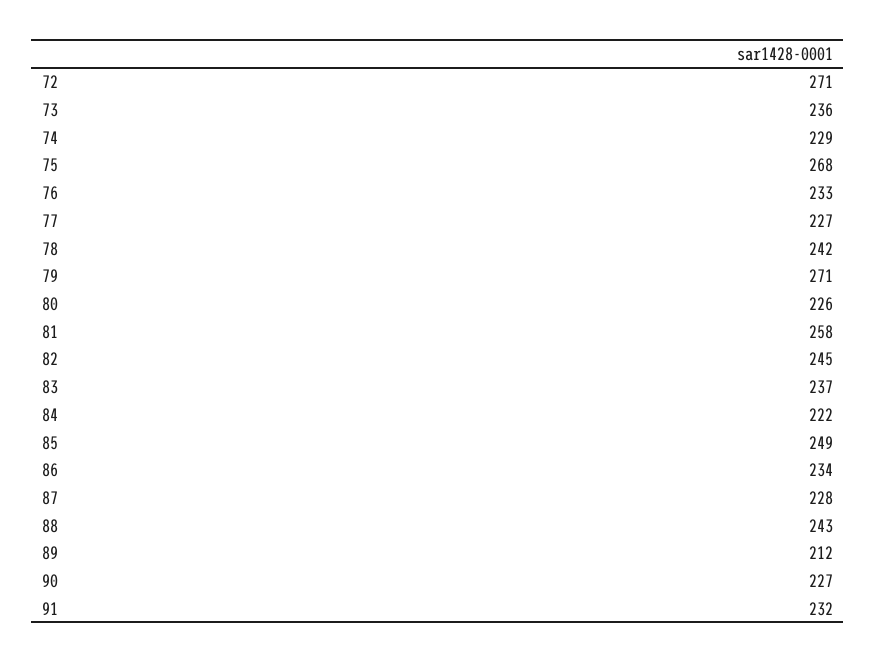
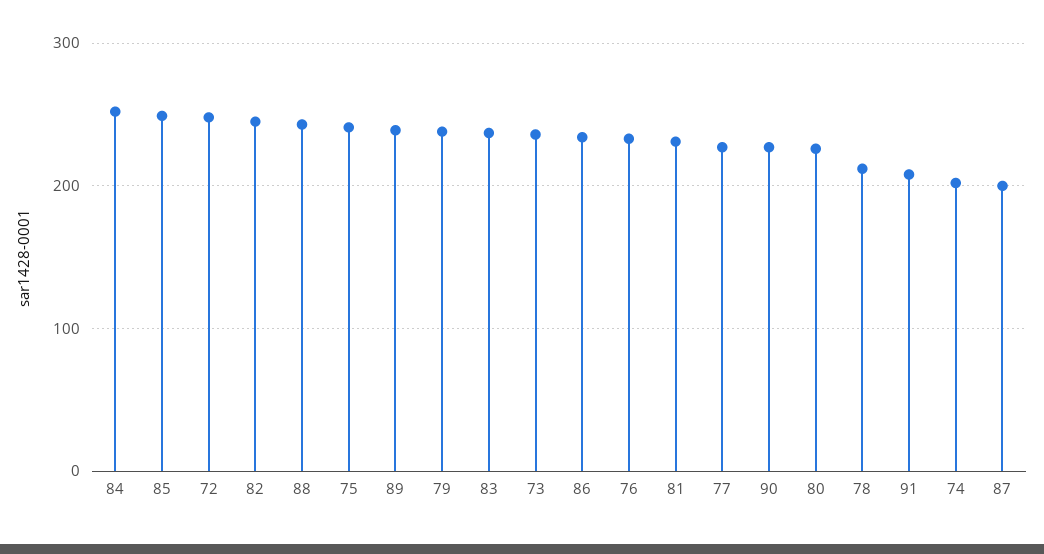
72: 271 -> 250
74: 229 -> 200
75: 268 -> 240
78: 242 -> 210
79: 271 -> 240
81: 258 -> 230
84: 222 -> 250
87: 228 -> 200
89: 212 -> 240
91: 232 -> 210

